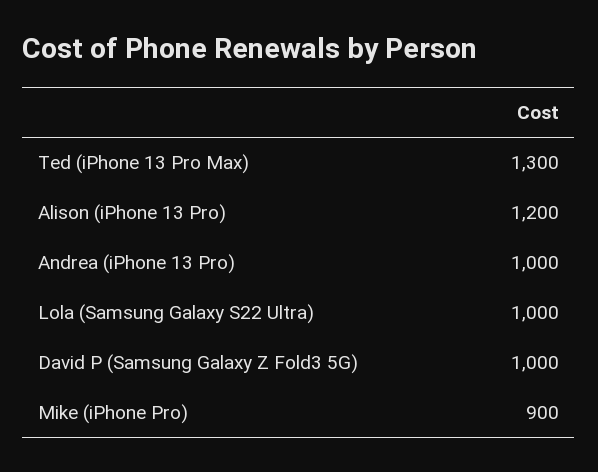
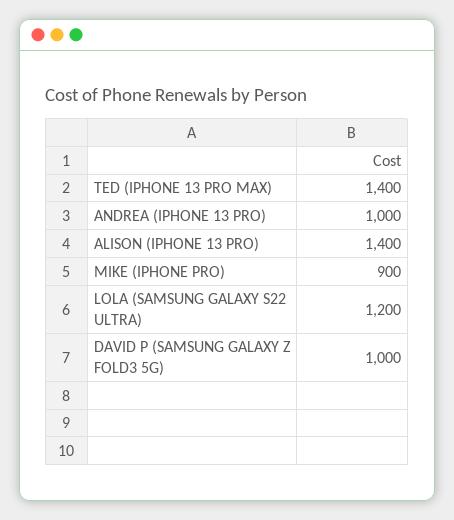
Ted (iPhone 13 Pro Max): 1300 -> 1400
Alison (iPhone 13 Pro): 1200 -> 1400
Lola (Samsung Galaxy S22 Ultra): 1000 -> 1200

